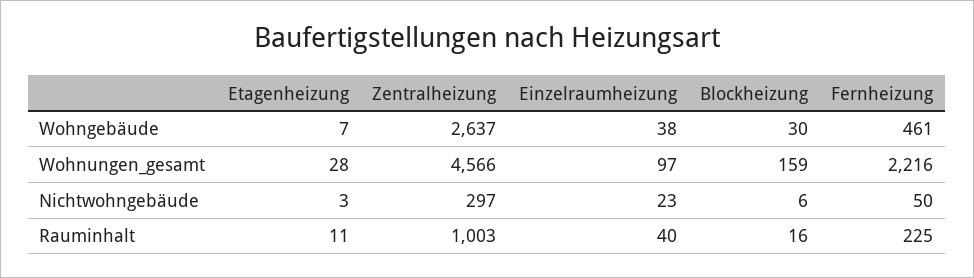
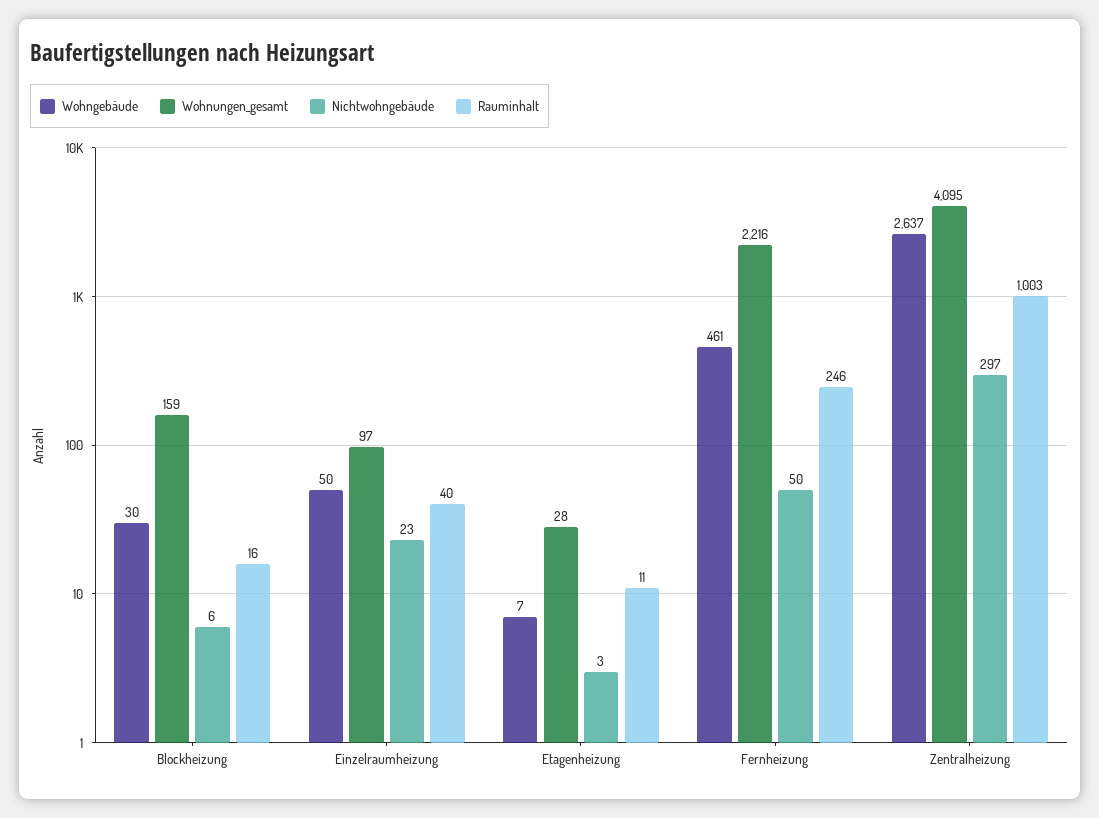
Wohngebäude, Einzelraumheizung: 38 -> 50
Wohnungen_gesamt, Zentralheizung: 4566 -> 4095
Rauminhalt, Fernheizung: 225 -> 246

